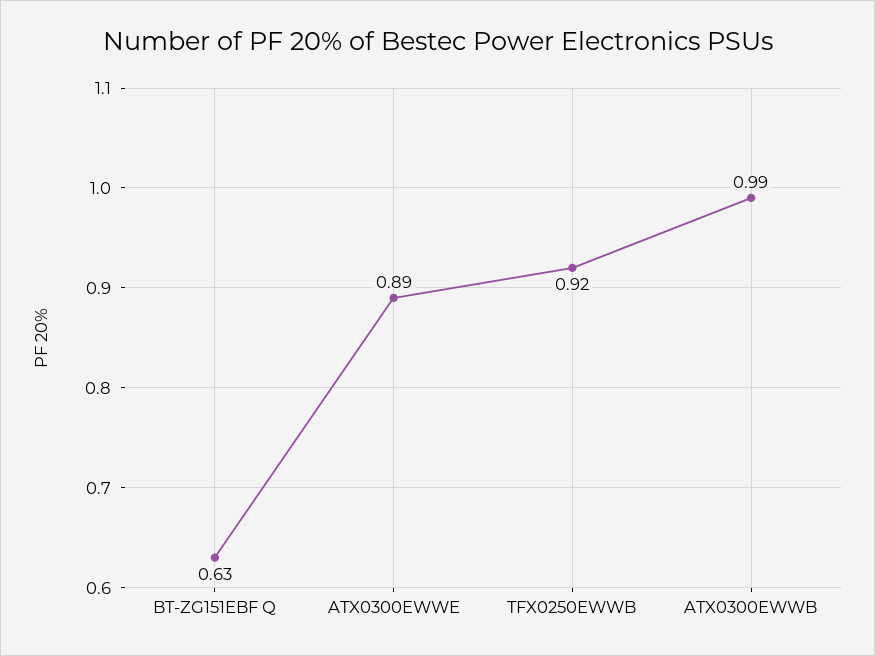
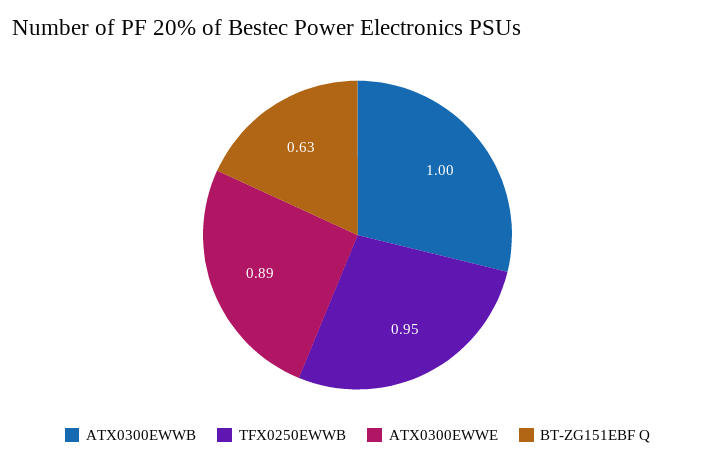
TFX0250EWWB: 0.92 -> 0.95
ATX0300EWWB: 0.99 -> 1

